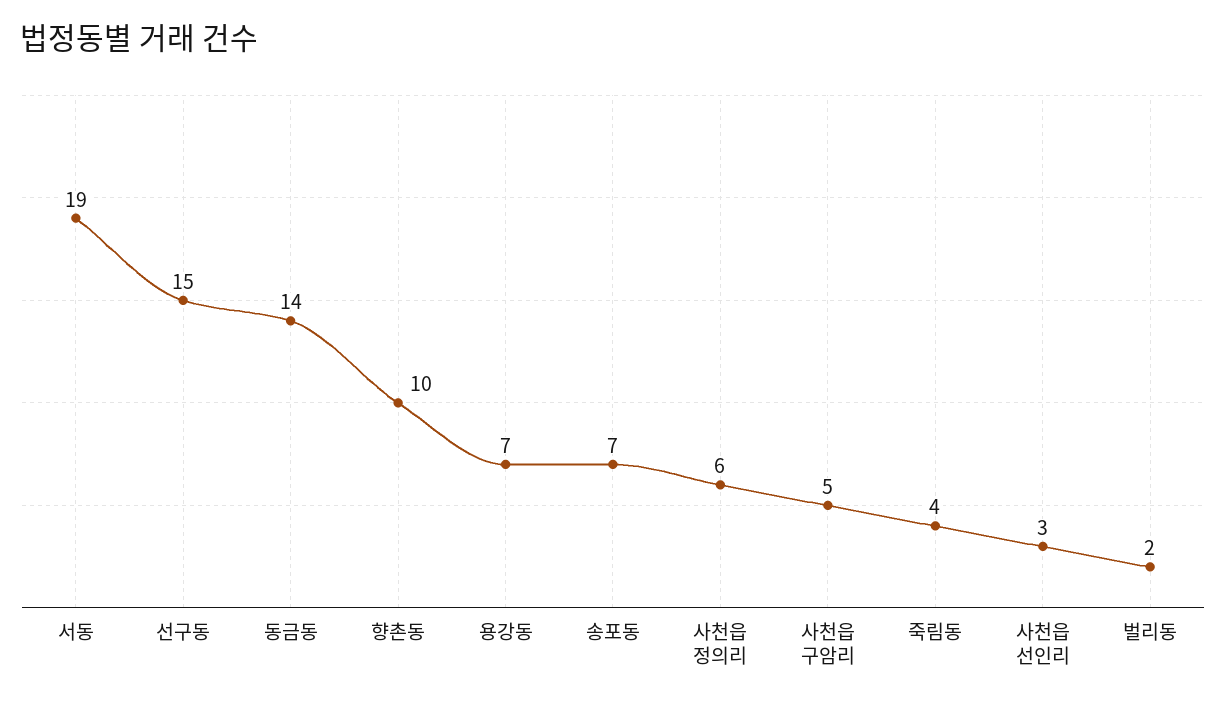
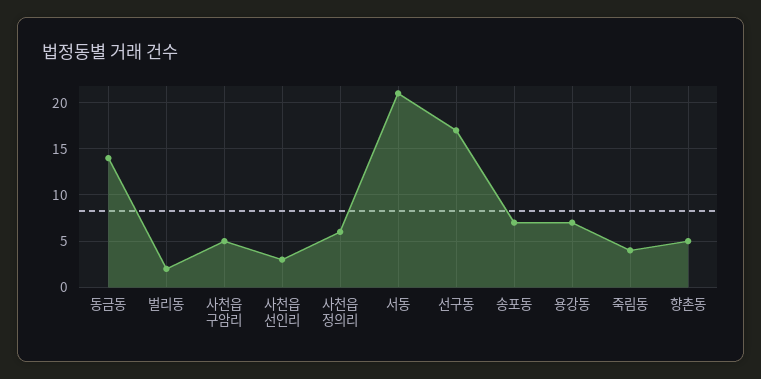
서동: 19 -> 21
선구동: 15 -> 17
향촌동: 10 -> 5

